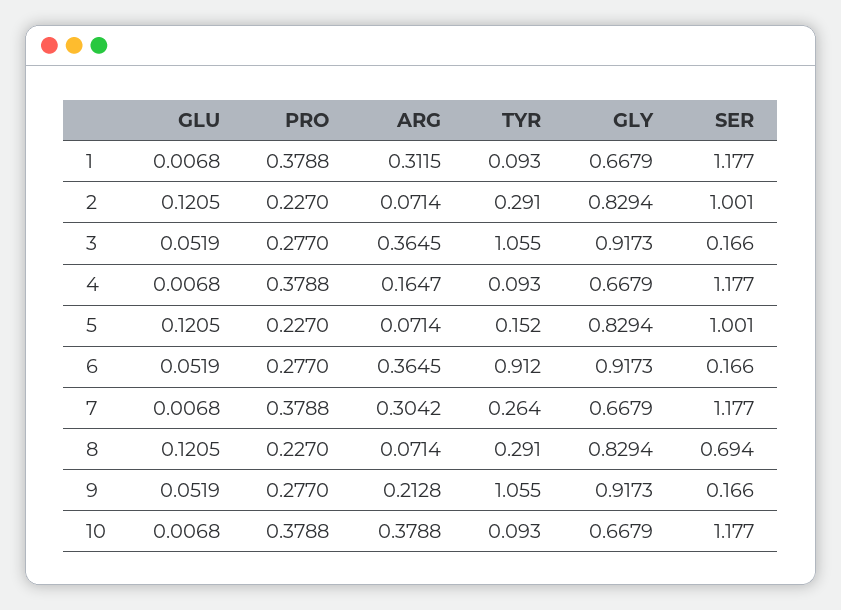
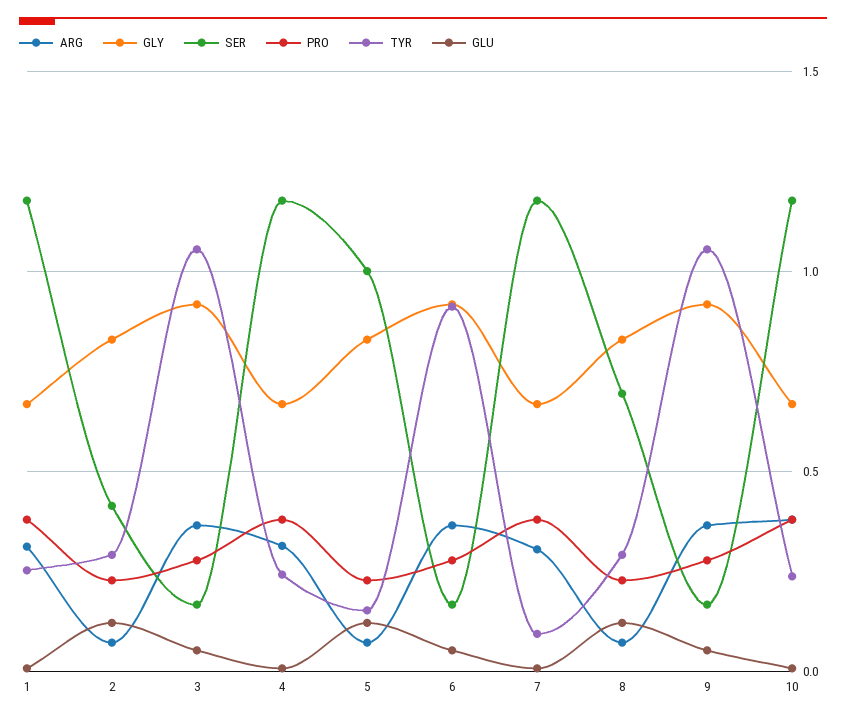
TYR, 1: 0.093 -> 0.25
SER, 2: 1.001 -> 0.4
ARG, 4: 0.1647 -> 0.3
TYR, 4: 0.093 -> 0.25
TYR, 7: 0.264 -> 0.1
ARG, 9: 0.2128 -> 0.35
TYR, 10: 0.093 -> 0.25

